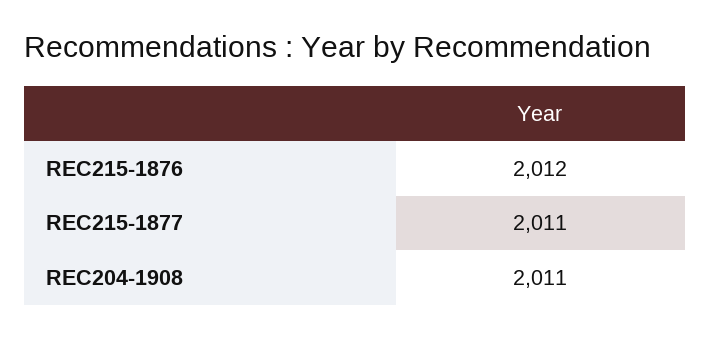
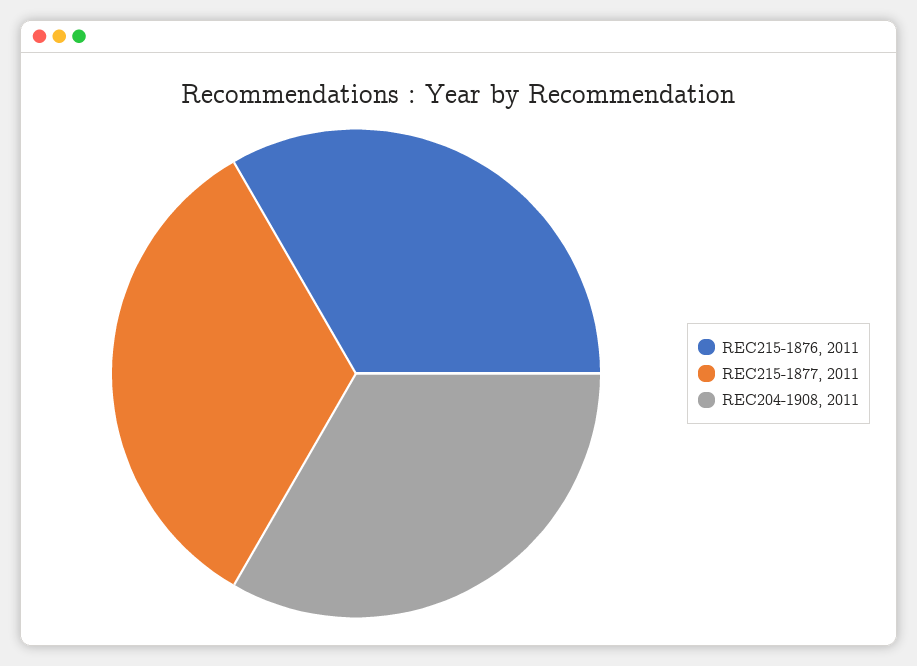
REC215-1876: 2012 -> 2011

